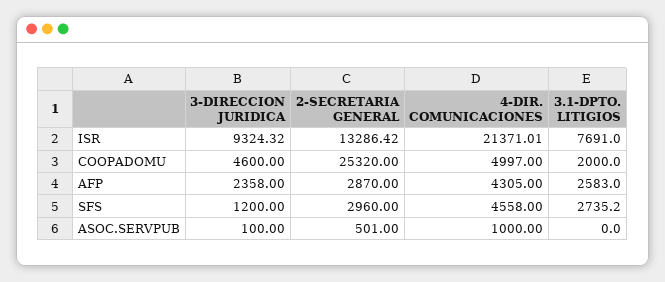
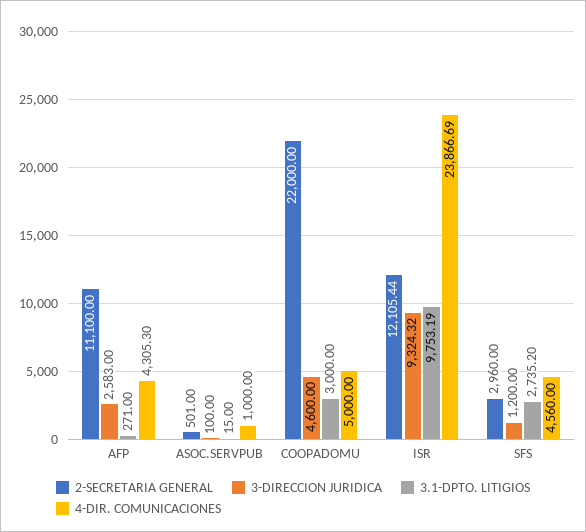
2-SECRETARIA GENERAL, ISR: 13286.42 -> 12105.44
4-DIR. COMUNICACIONES, ISR: 21371.01 -> 23866.69
3.1-DPTO. LITIGIOS, ISR: 7691 -> 9753.19
2-SECRETARIA GENERAL, COOPADOMU: 25320 -> 22000
4-DIR. COMUNICACIONES, COOPADOMU: 4997 -> 5000
3.1-DPTO. LITIGIOS, COOPADOMU: 2000 -> 3000
3-DIRECCION JURIDICA, AFP: 2358 -> 2583
2-SECRETARIA GENERAL, AFP: 2870 -> 11100
4-DIR. COMUNICACIONES, AFP: 4305 -> 4305.3
3.1-DPTO. LITIGIOS, AFP: 2583 -> 271
4-DIR. COMUNICACIONES, SFS: 4558 -> 4560
3.1-DPTO. LITIGIOS, ASOC.SERVPUB: 0 -> 15

